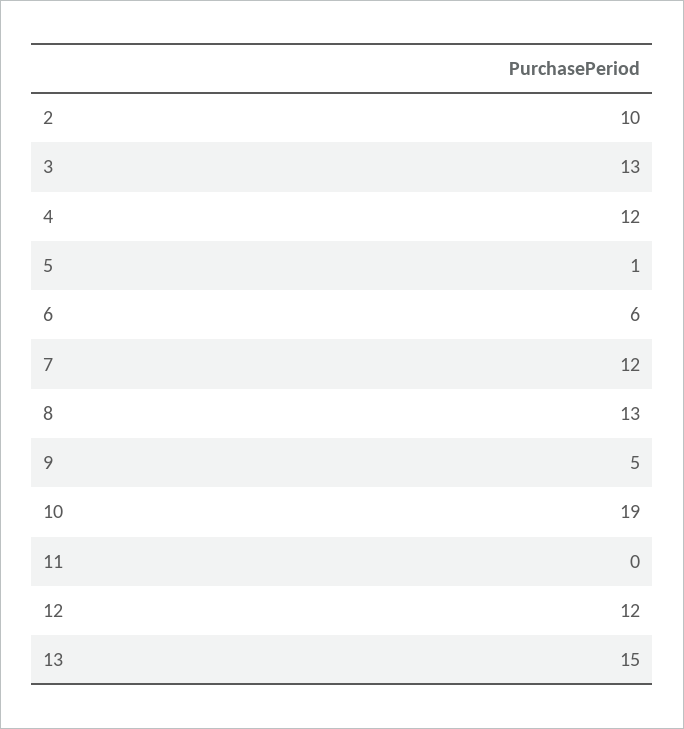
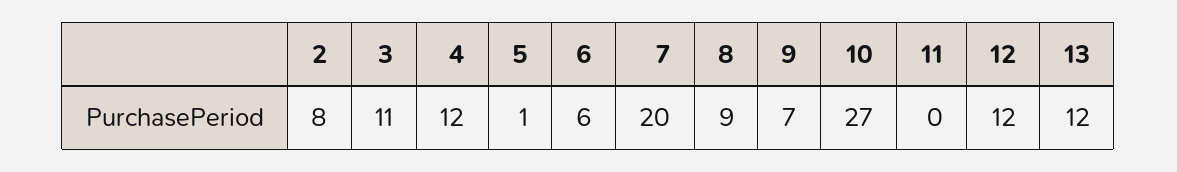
2: 10 -> 8
3: 13 -> 11
7: 12 -> 20
8: 13 -> 9
9: 5 -> 7
10: 19 -> 27
13: 15 -> 12

